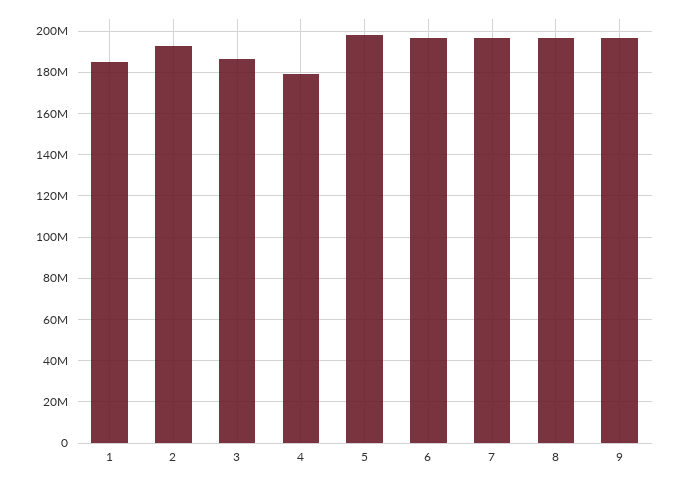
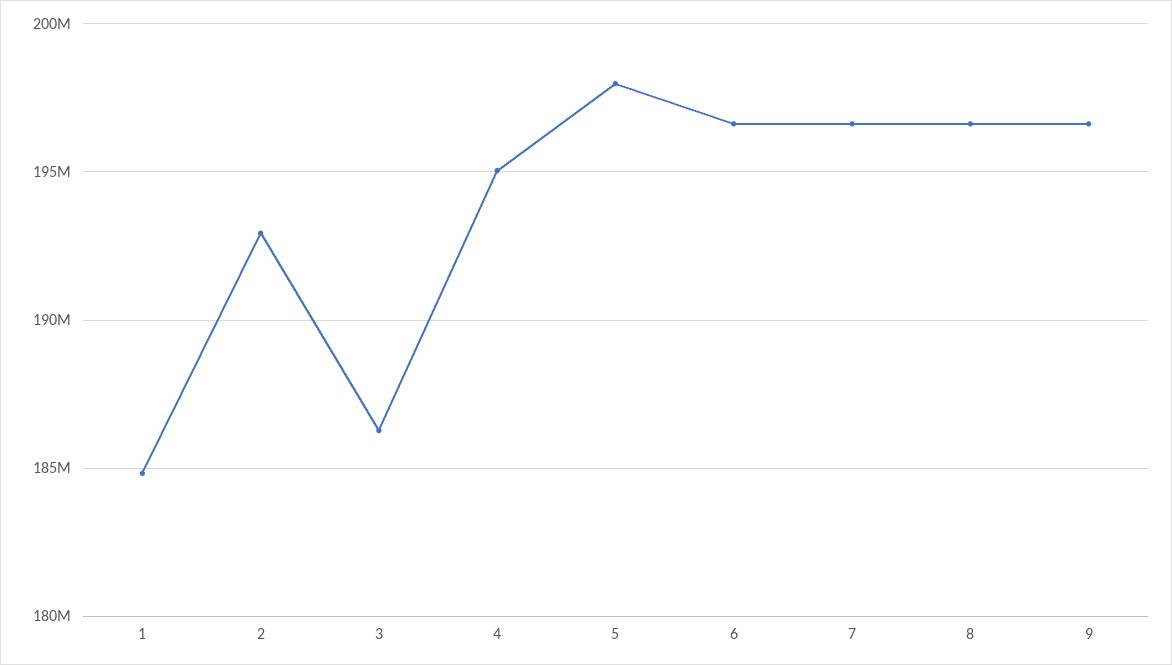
4: 180000000 -> 195000000

